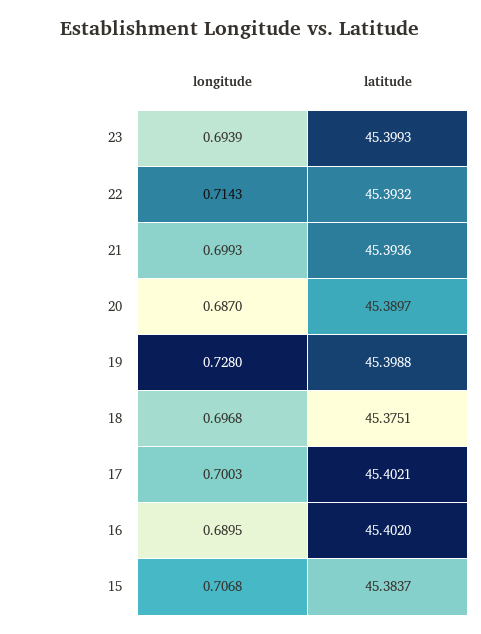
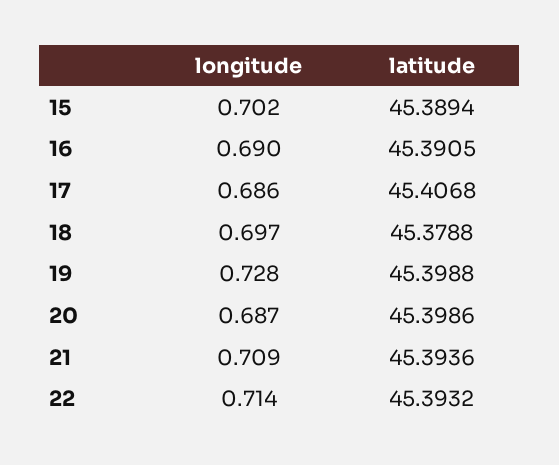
longitude, 23: 0.6939 -> none
latitude, 23: 45.3993 -> none
longitude, 21: 0.6993 -> 0.709
latitude, 20: 45.3897 -> 45.3986
latitude, 18: 45.3751 -> 45.3788
longitude, 17: 0.7003 -> 0.686
latitude, 17: 45.4021 -> 45.4068
latitude, 16: 45.402 -> 45.3905
longitude, 15: 0.7068 -> 0.702
latitude, 15: 45.3837 -> 45.3894

